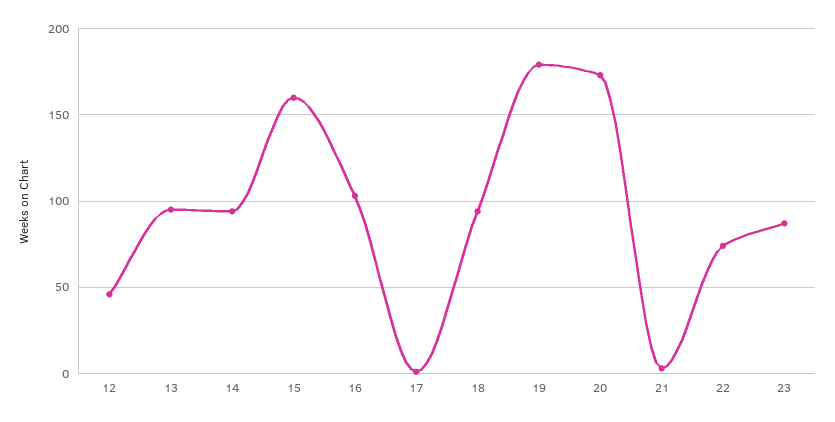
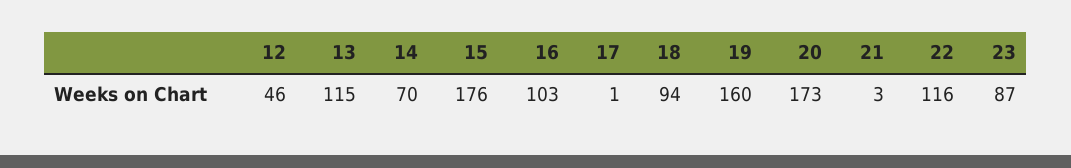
13: 95 -> 115
14: 95 -> 70
15: 160 -> 176
19: 180 -> 160
22: 75 -> 116

